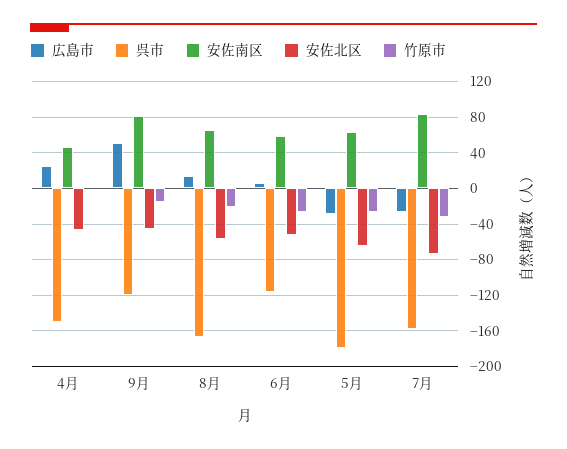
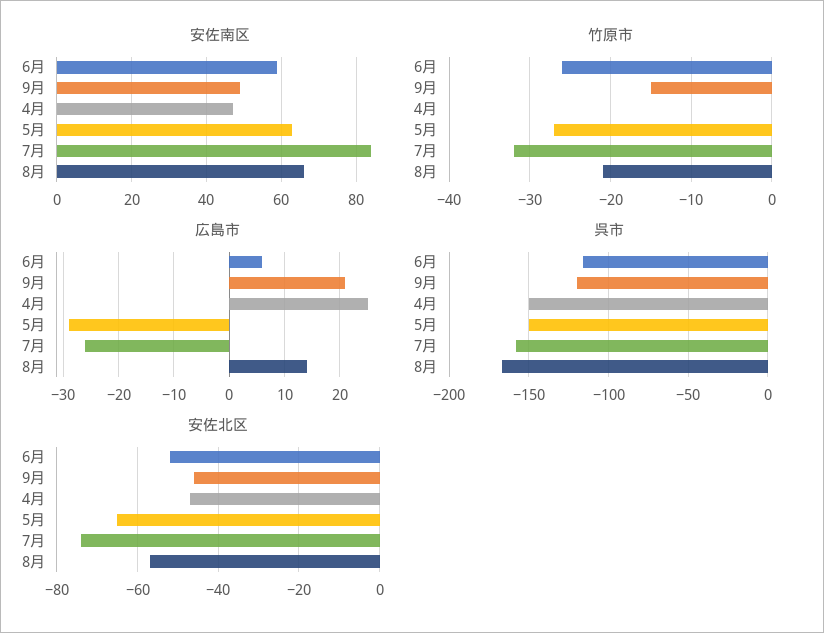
広島市, 9月: 50 -> 20
安佐南区, 9月: 80 -> 50
呉市, 5月: -180 -> -150

